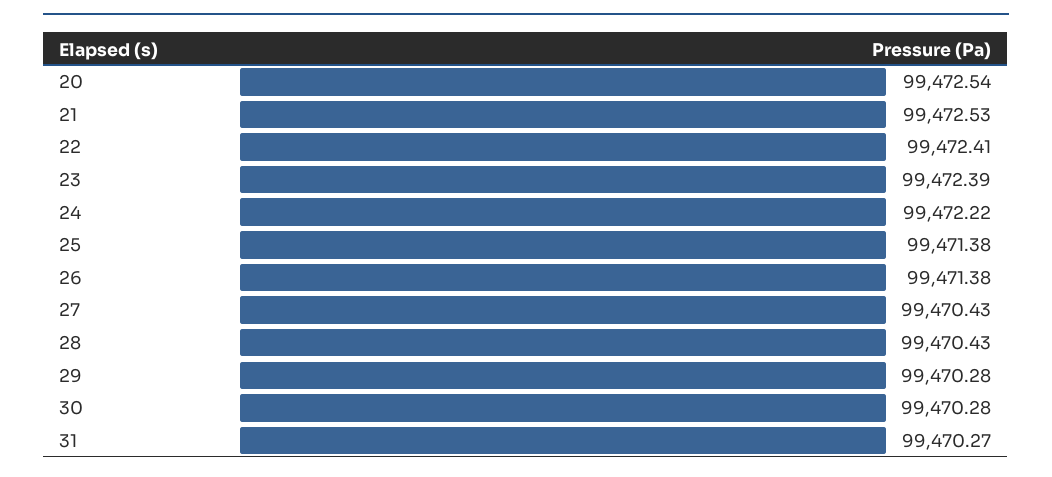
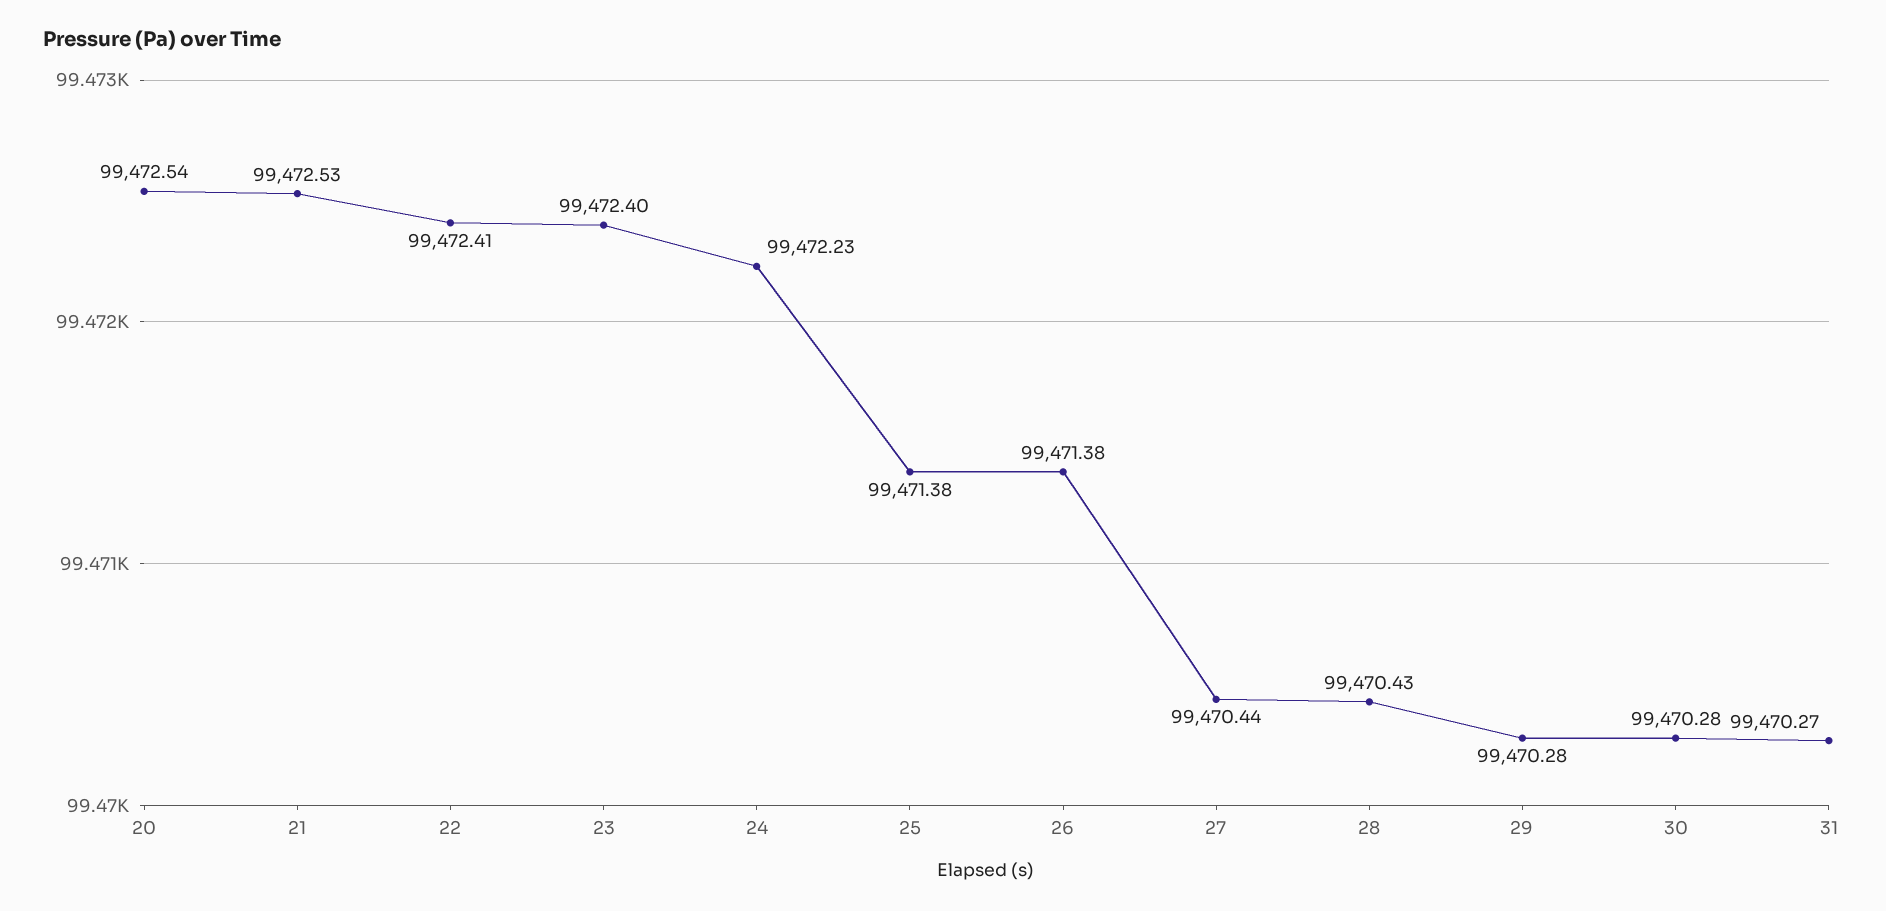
23: 99472.39 -> 99472.4
24: 99472.22 -> 99472.23
27: 99470.43 -> 99470.44

